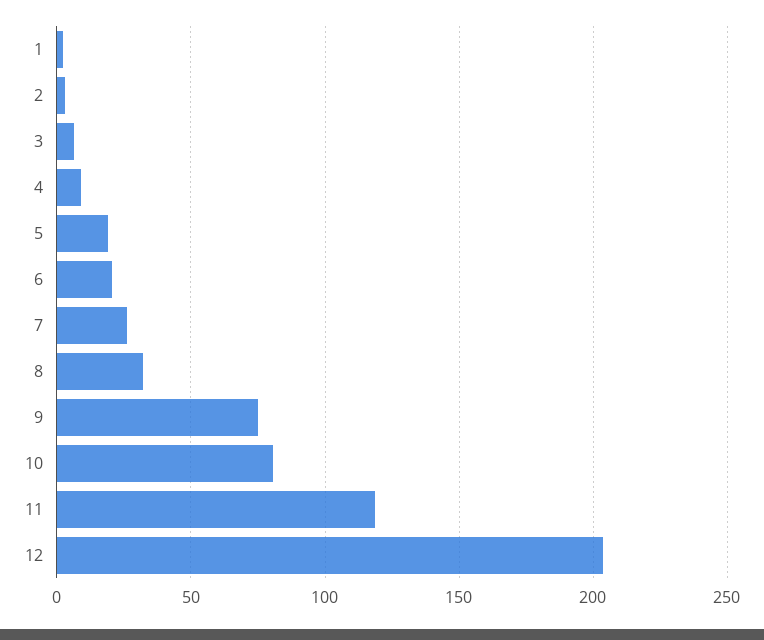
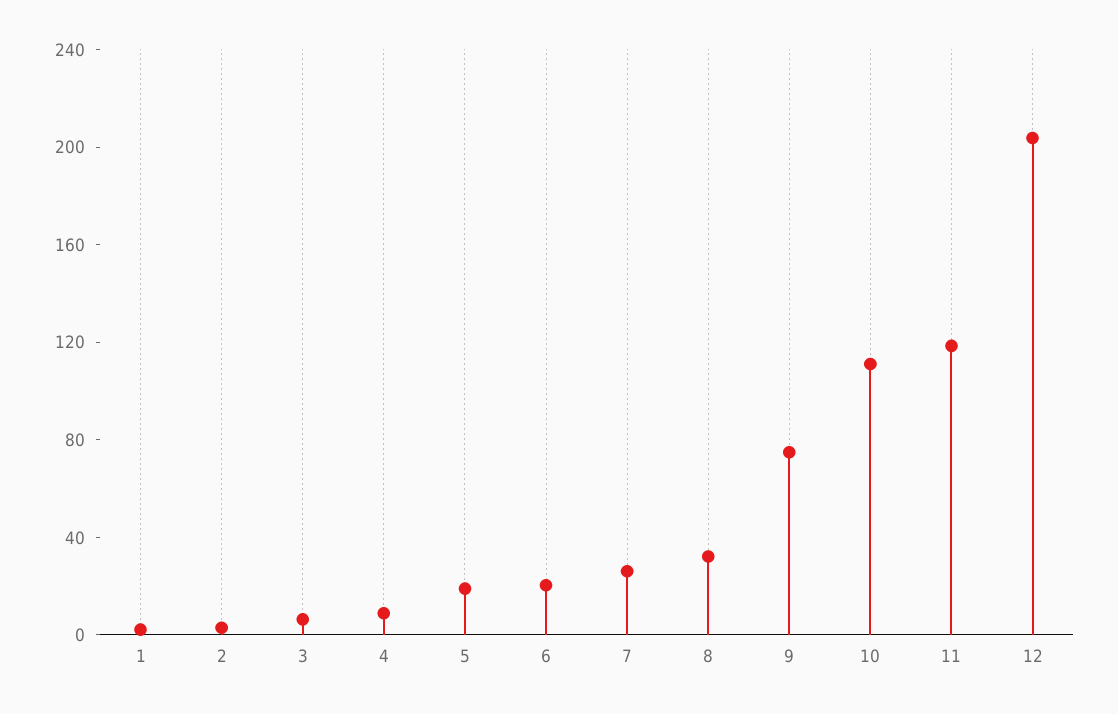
10: 80 -> 110

